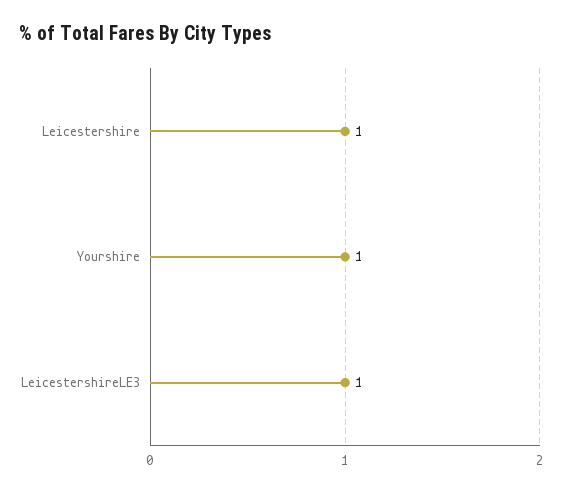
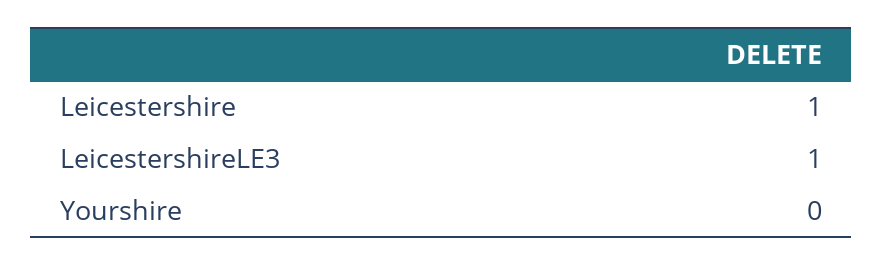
Yourshire: 1 -> 0

